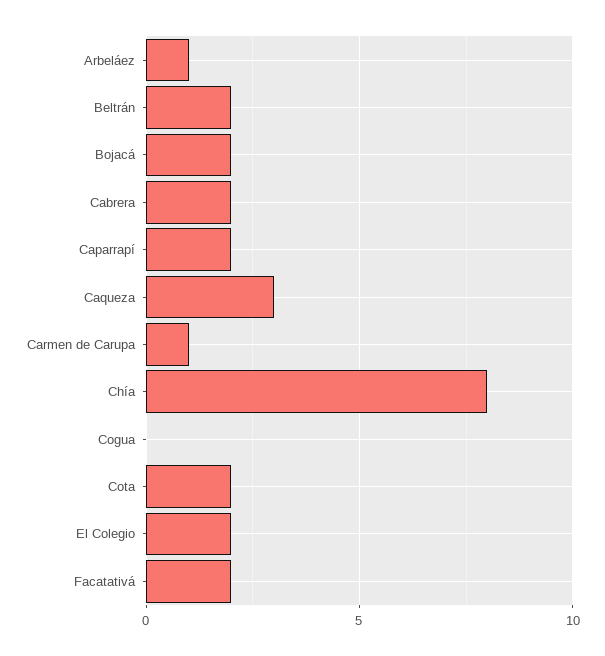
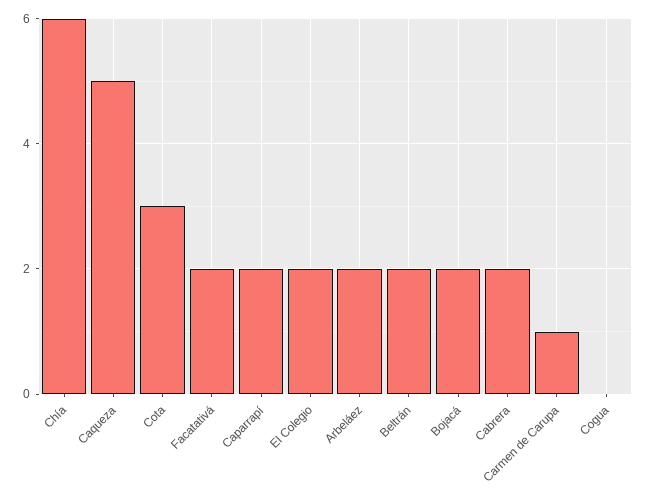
Arbeláez: 1 -> 2
Caqueza: 3 -> 5
Chía: 8 -> 6
Cota: 2 -> 3

